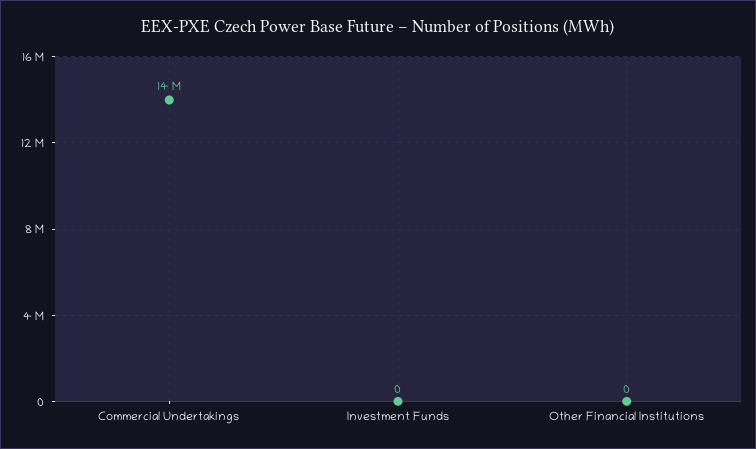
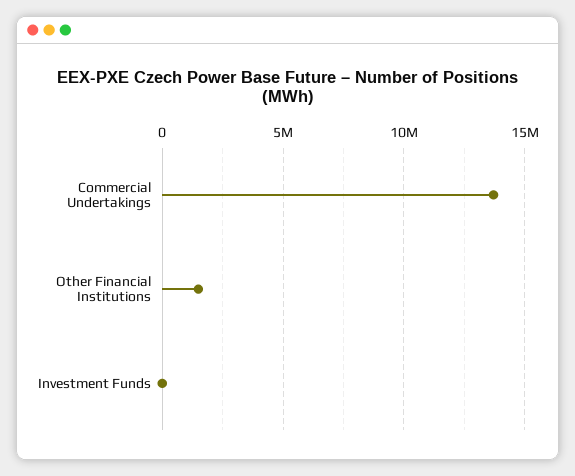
Other Financial Institutions: 0 -> 1500000

